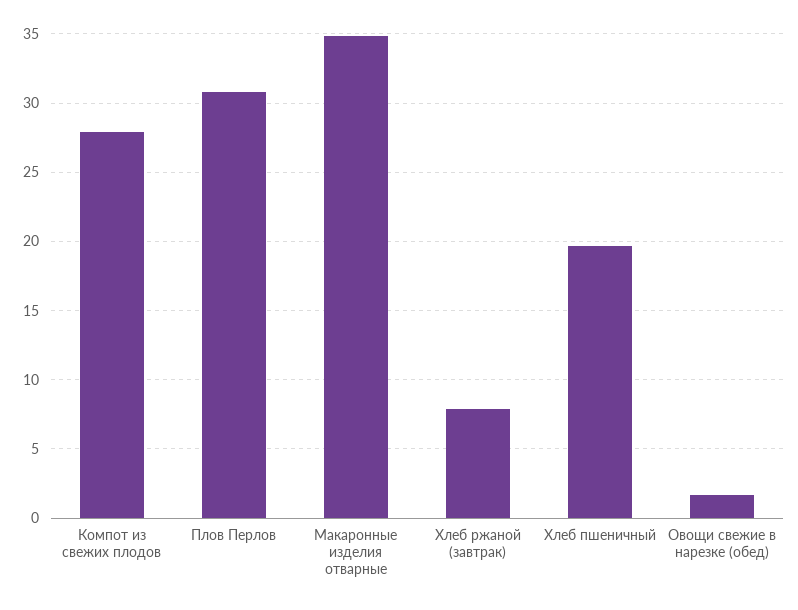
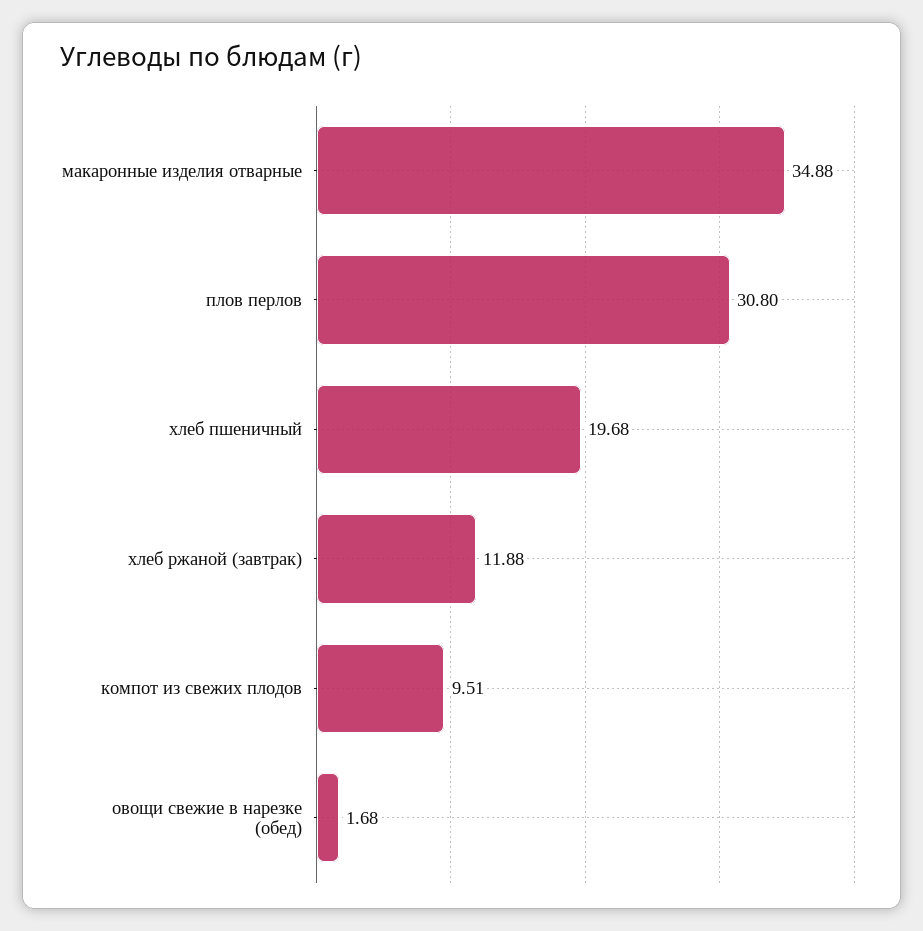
Компот из свежих плодов: 28 -> 9.51
Хлеб ржаной (завтрак): 8 -> 11.88

